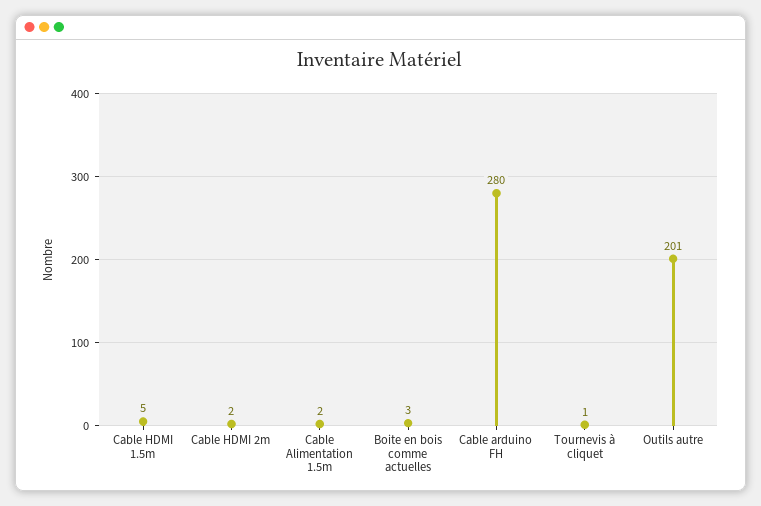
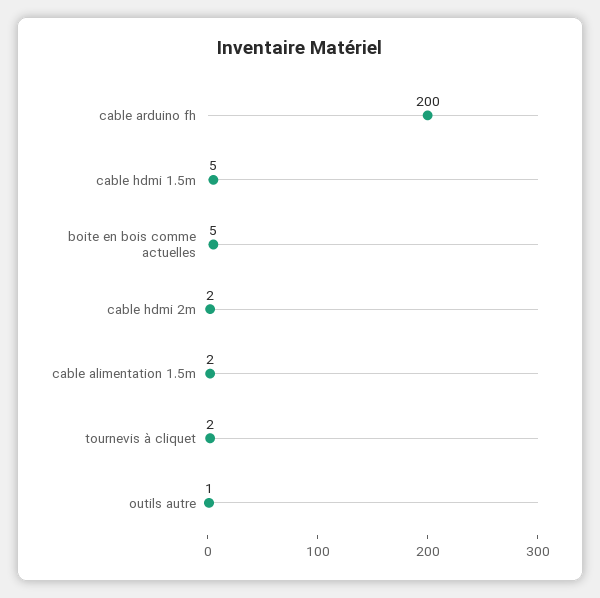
Boite en bois comme actuelles: 3 -> 5
Cable arduino FH: 280 -> 200
Tournevis à cliquet: 1 -> 2
Outils autre: 201 -> 1

